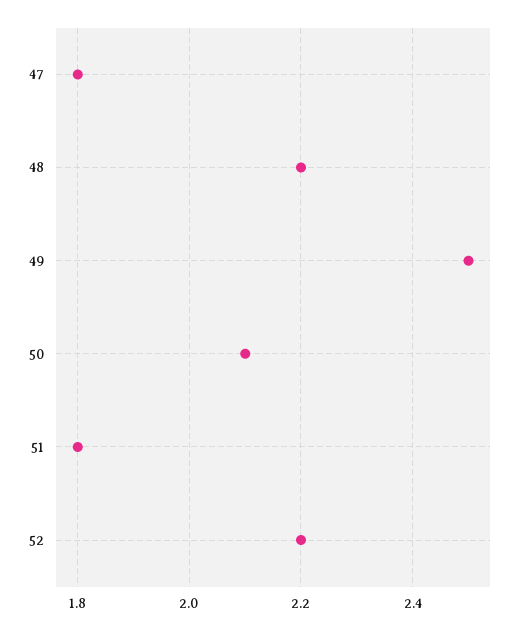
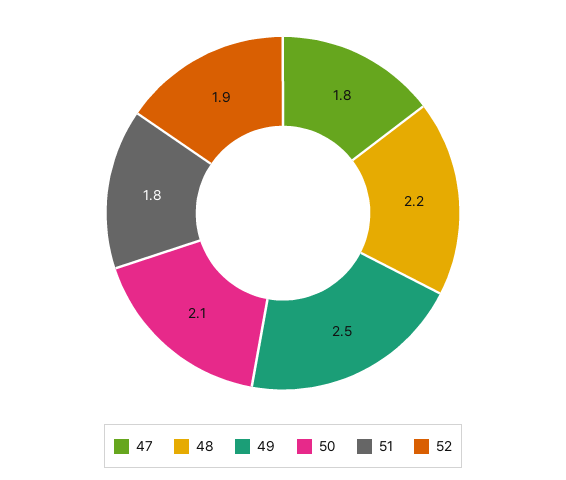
52: 2.2 -> 1.9

